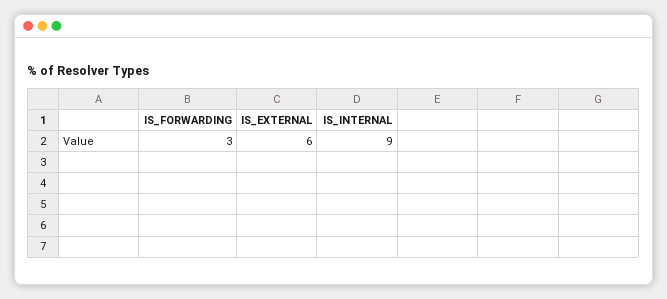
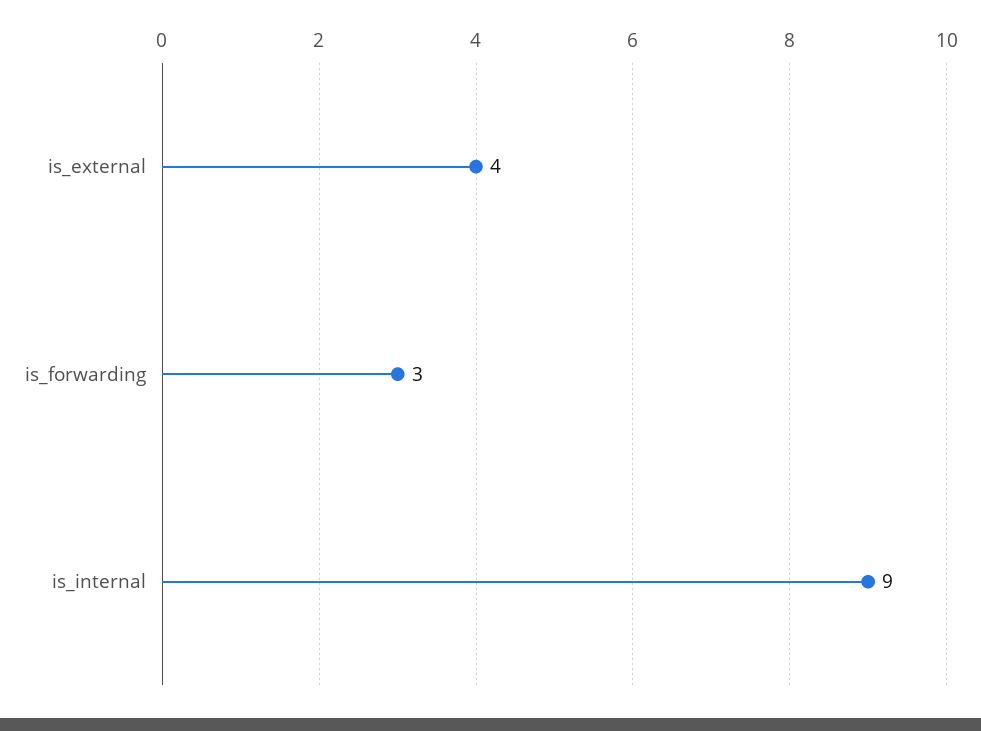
IS_EXTERNAL: 6 -> 4

